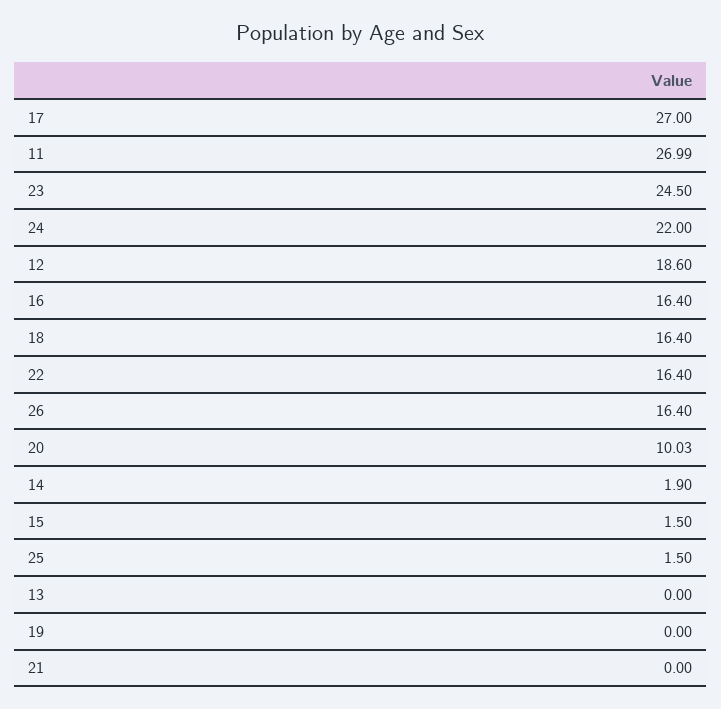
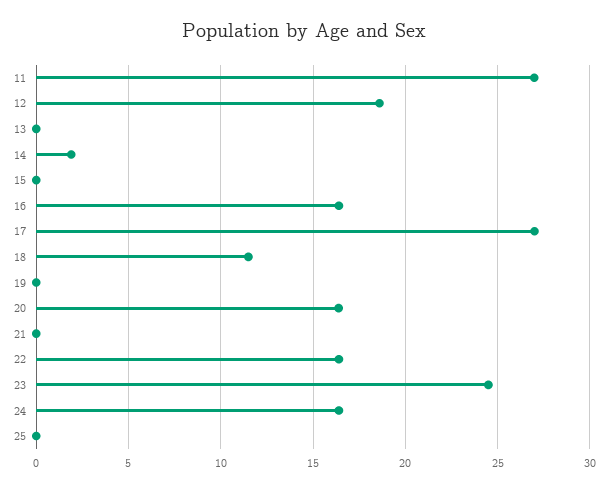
24: 22 -> 16.5
18: 16.4 -> 11.5
26: 16.4 -> none
20: 10.03 -> 16.5
15: 1.5 -> 0
25: 1.5 -> 0

